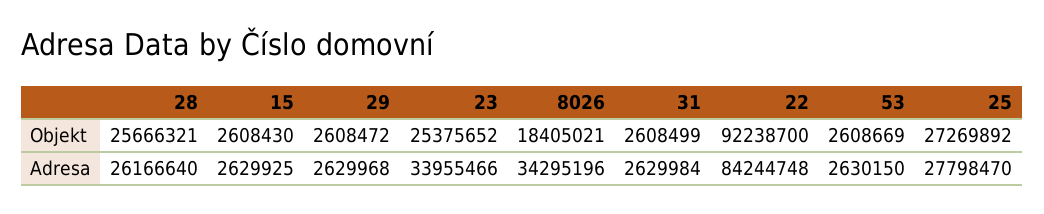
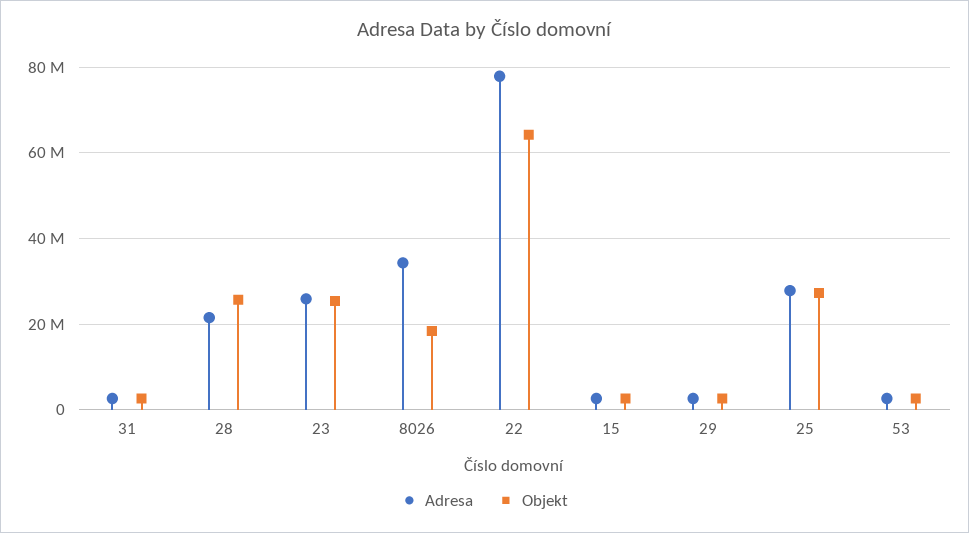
Objekt, 22: 92238700 -> 64000000
Adresa, 28: 26166640 -> 22000000
Adresa, 23: 33955466 -> 26000000
Adresa, 22: 84244748 -> 78000000

